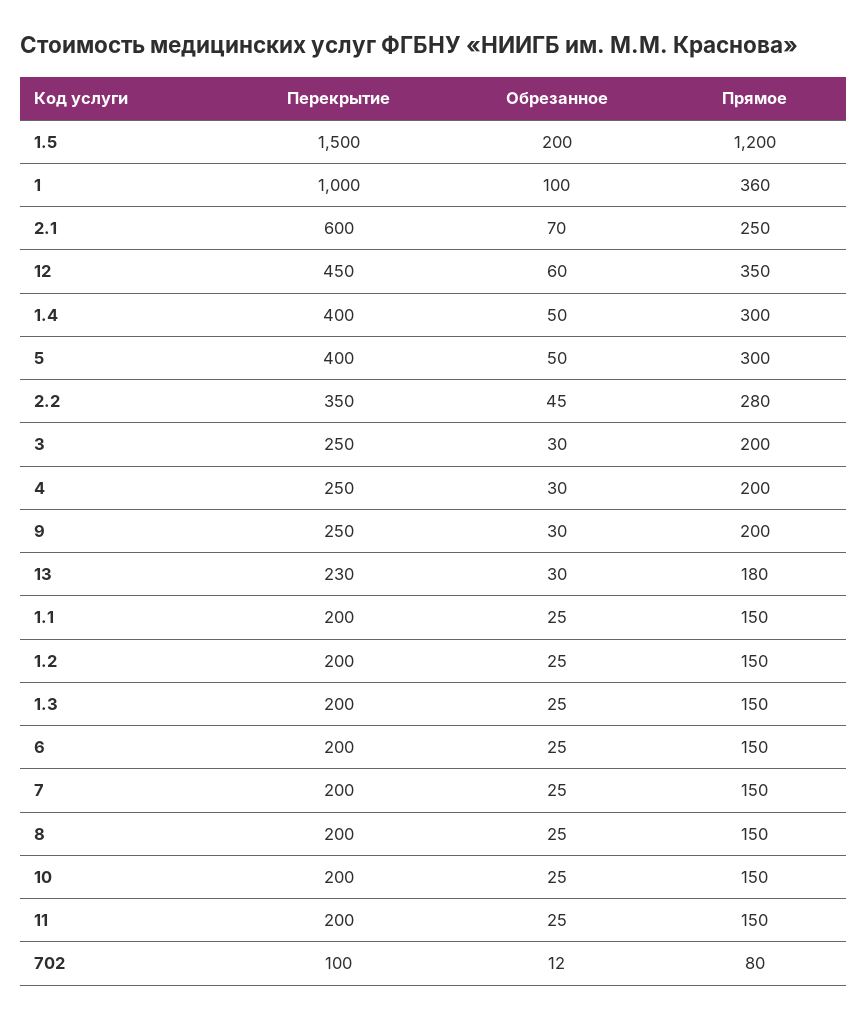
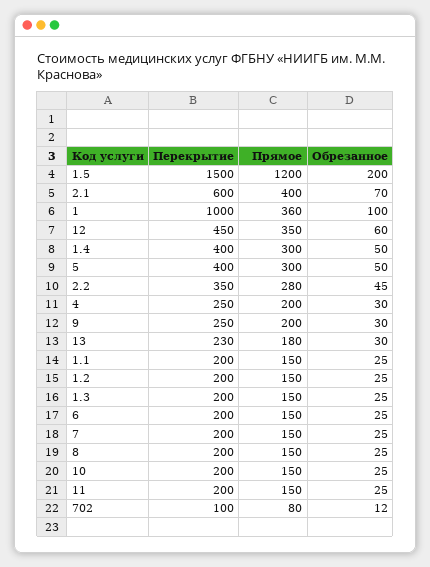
Прямое, 2.1: 250 -> 400
Перекрытие, 3: 250 -> none
Обрезанное, 3: 30 -> none
Прямое, 3: 200 -> none

